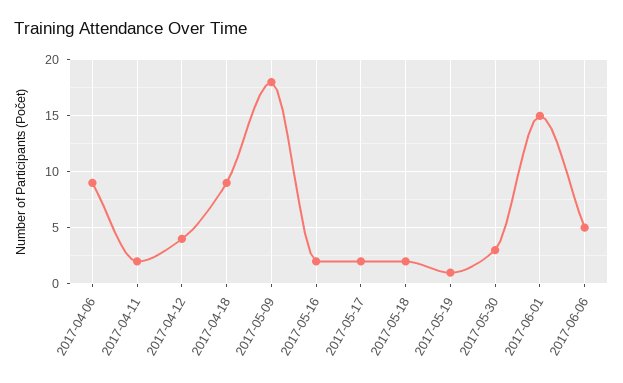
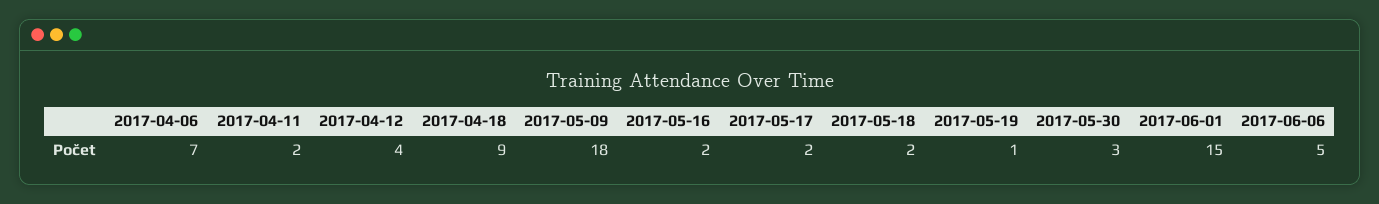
2017-04-06: 9 -> 7

